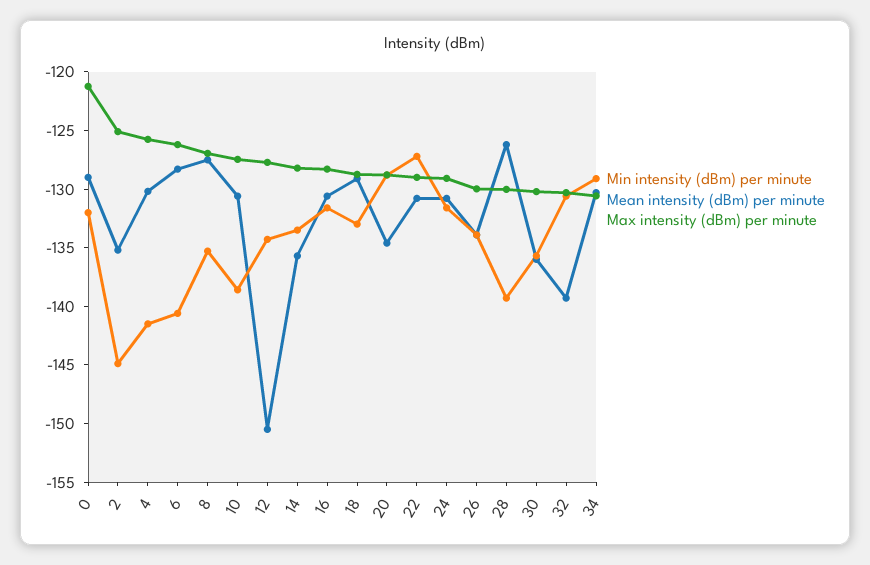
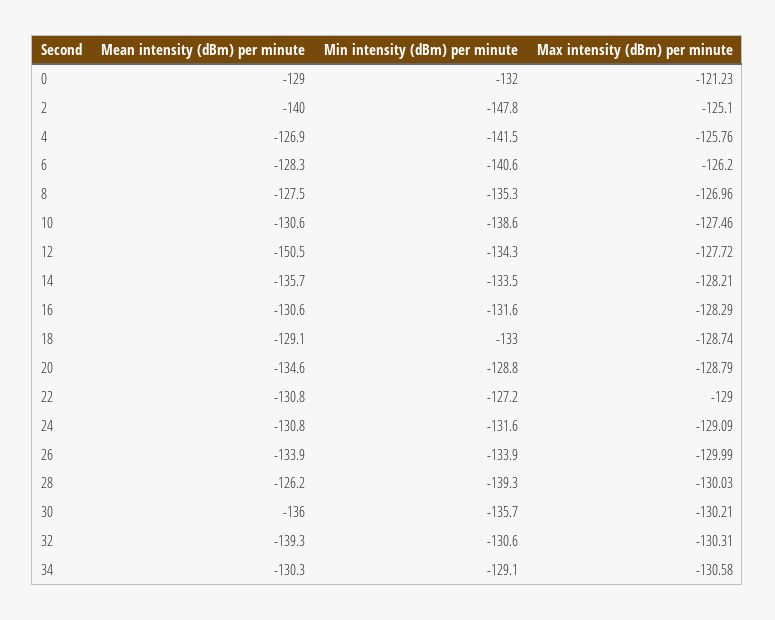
Min intensity (dBm) per minute, 2: -145 -> -147.8
Mean intensity (dBm) per minute, 2: -135 -> -140
Mean intensity (dBm) per minute, 4: -130 -> -126.9

